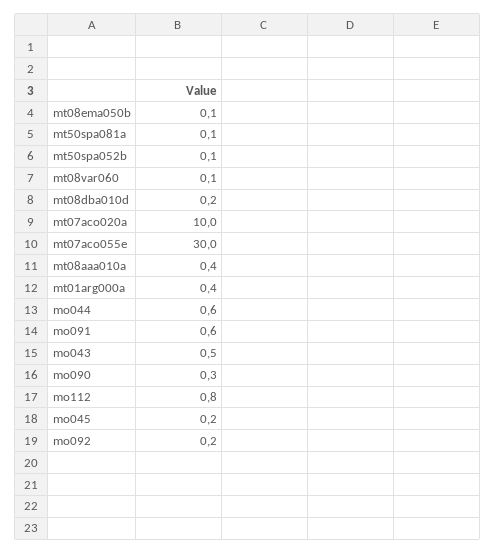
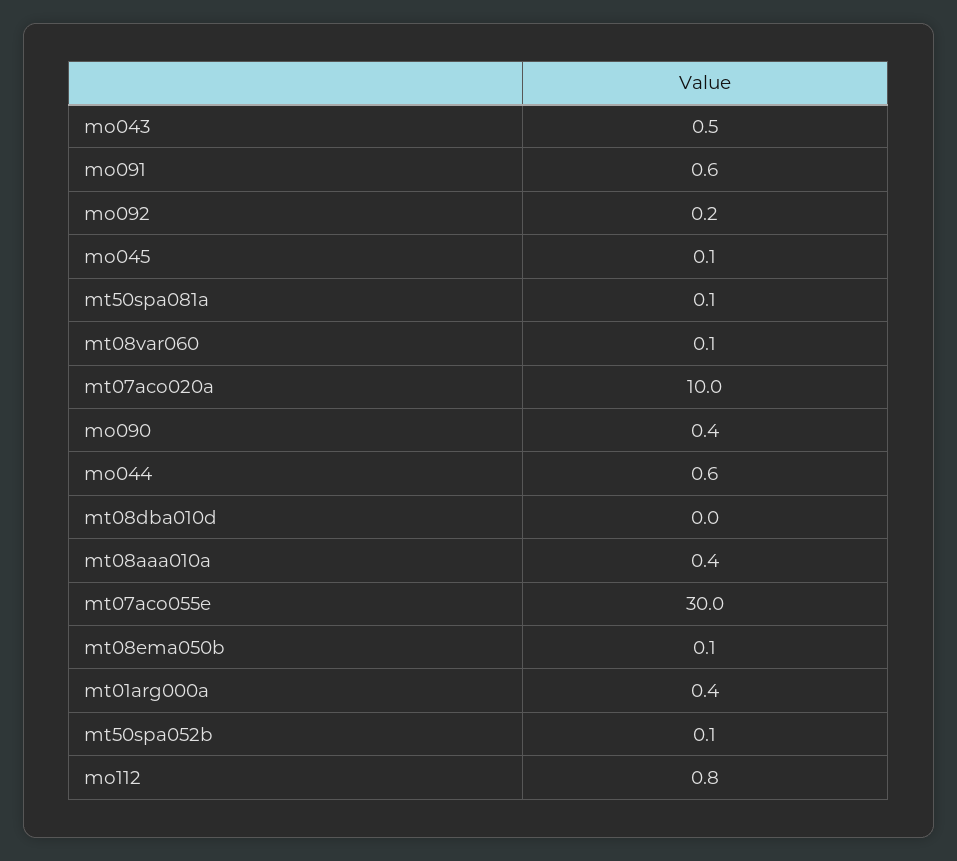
mt08dba010d: 0.2 -> 0
mo090: 0.3 -> 0.4
mo045: 0.2 -> 0.1

